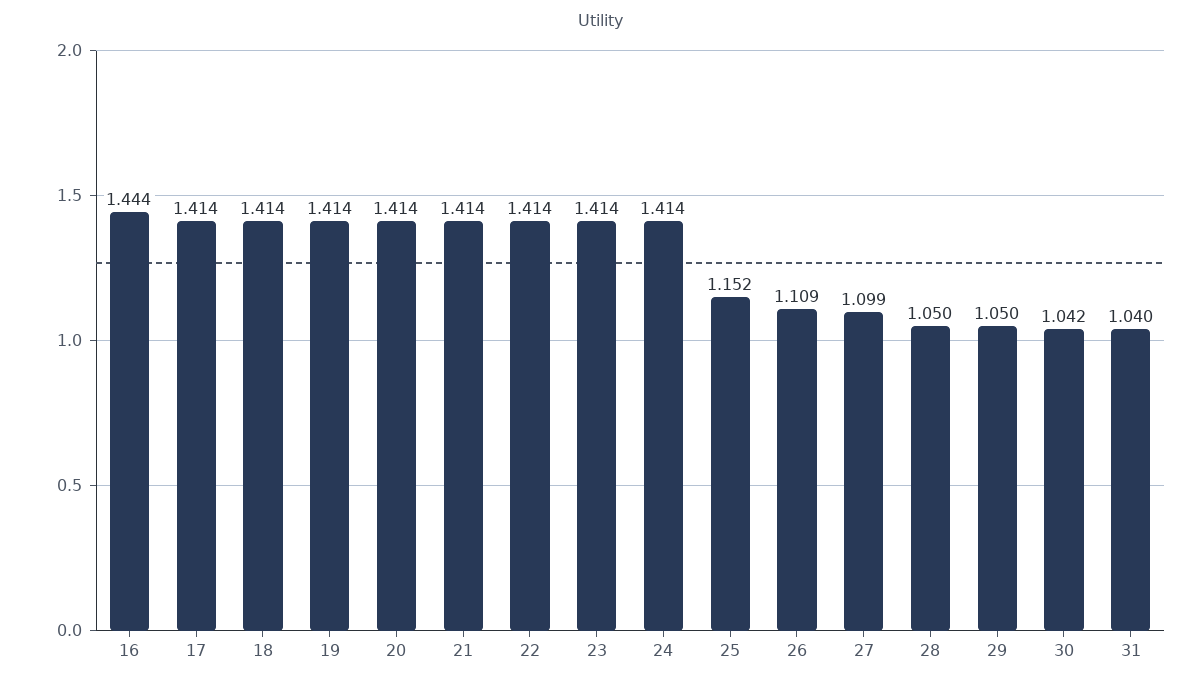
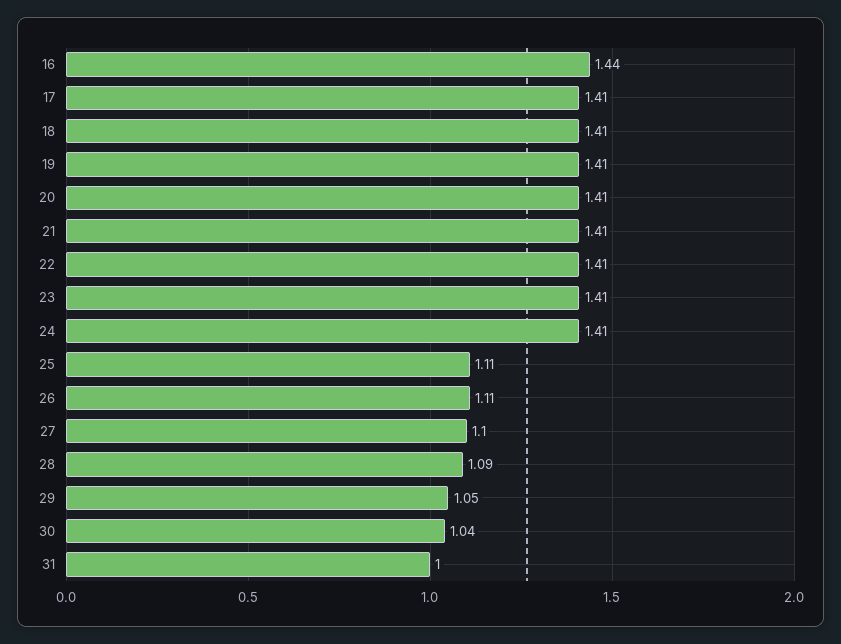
25: 1.152 -> 1.11
28: 1.05 -> 1.09
31: 1.04 -> 1

